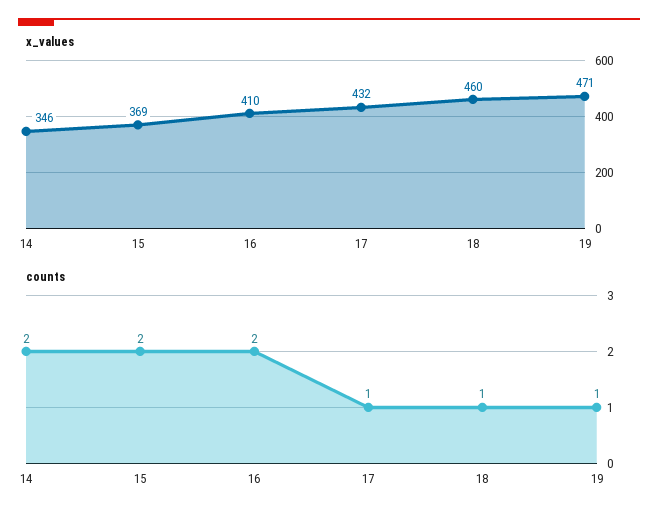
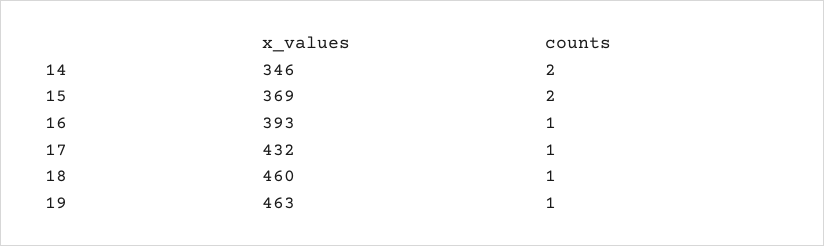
x_values, 16: 410 -> 393
x_values, 19: 471 -> 463
counts, 16: 2 -> 1

